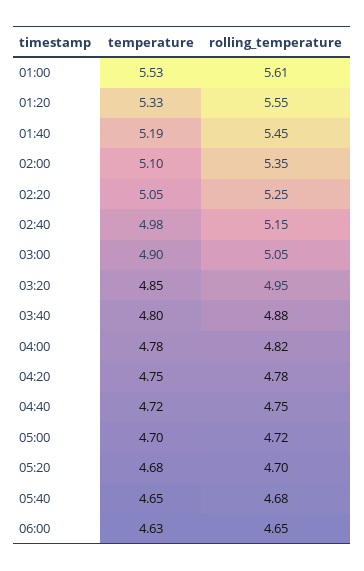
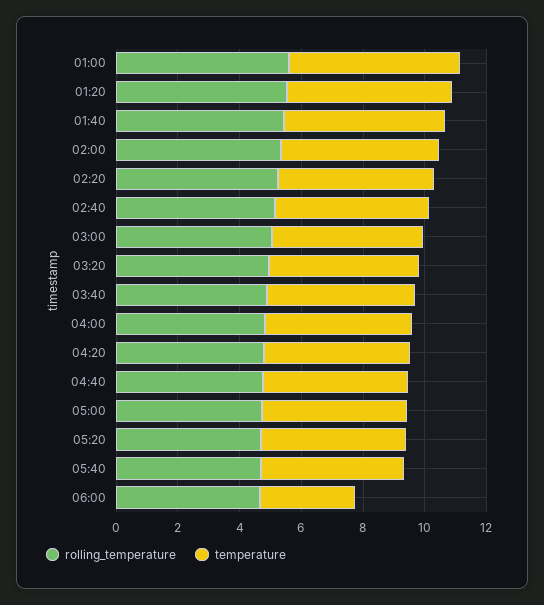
temperature, 06:00: 4.63 -> 3

